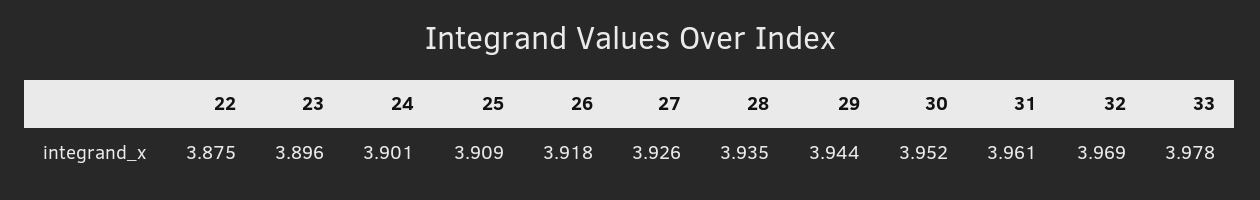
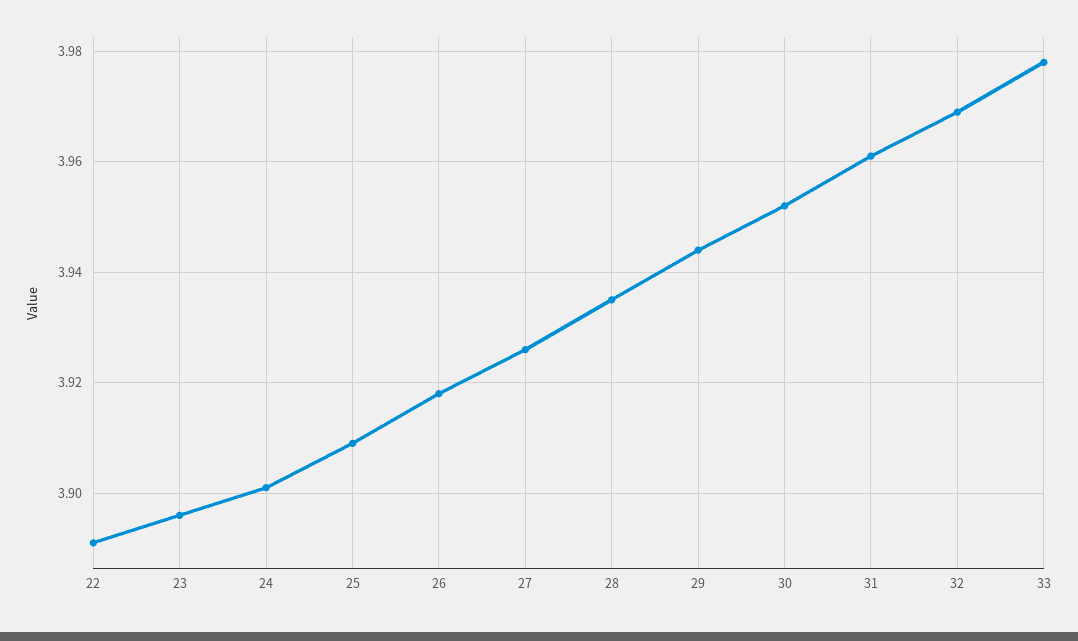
22: 3.875 -> 3.89

